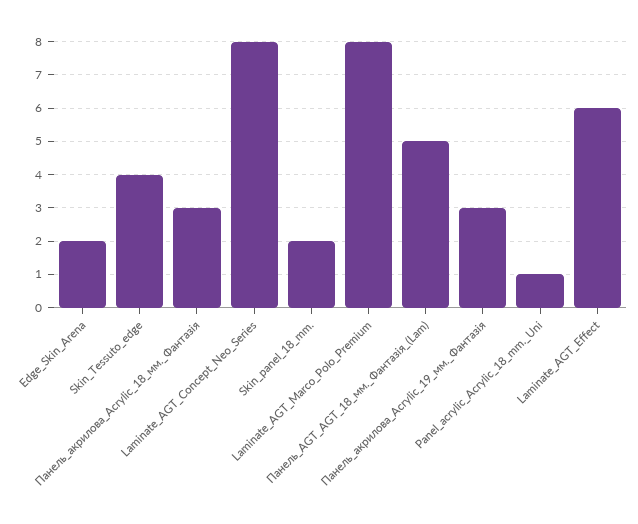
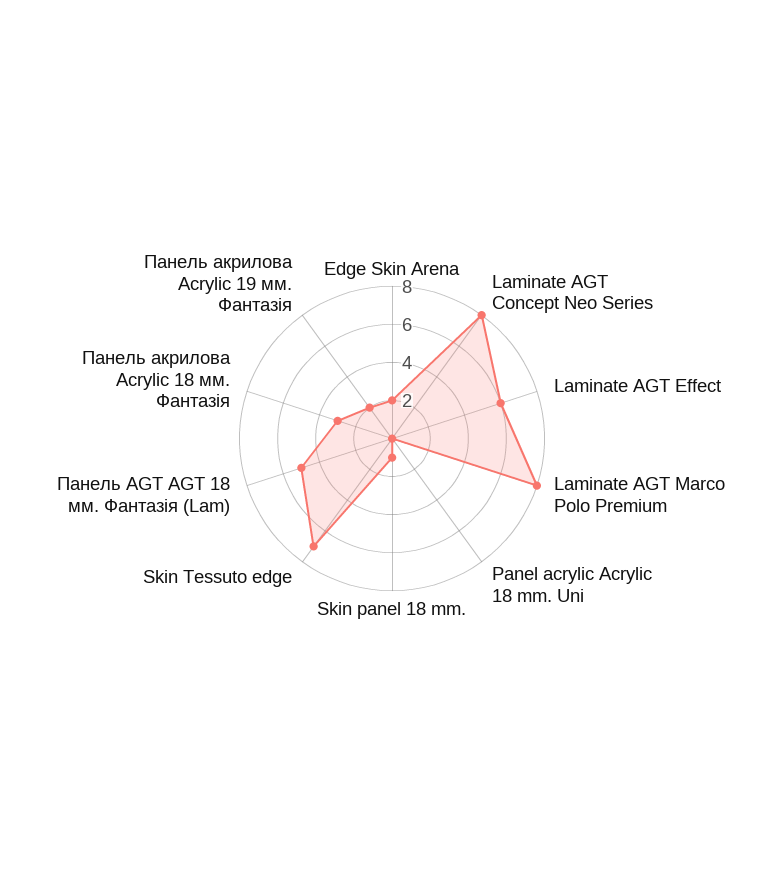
Skin_Tessuto_edge: 4 -> 7
Skin_panel_18_mm.: 2 -> 1
Панель_акрилова_Acrylic_19_мм._Фантазія: 3 -> 2
Panel_acrylic_Acrylic_18_mm._Uni: 1 -> 0

